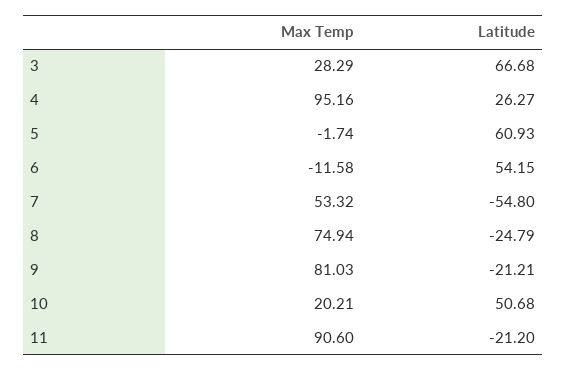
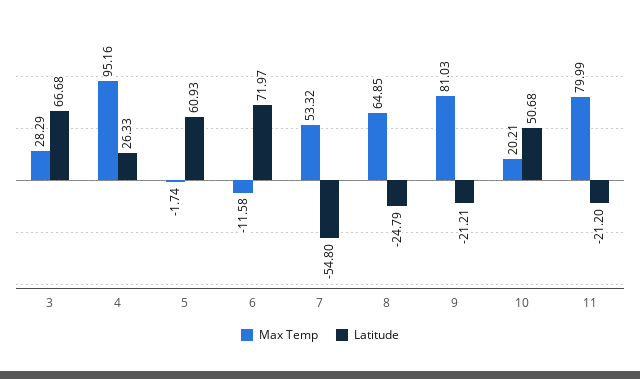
Latitude, 4: 26.27 -> 26.33
Latitude, 6: 54.15 -> 71.97
Max Temp, 8: 74.94 -> 64.85
Max Temp, 11: 90.6 -> 79.99

